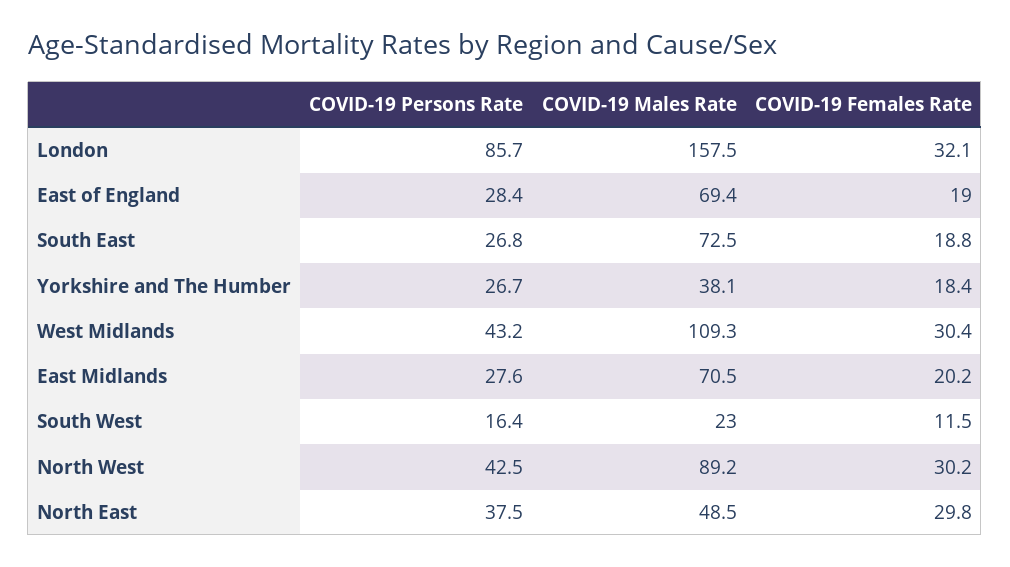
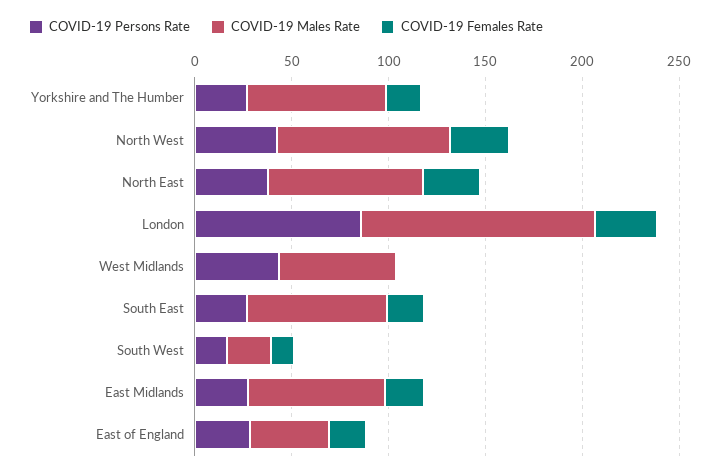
COVID-19 Males Rate, London: 157.5 -> 120
COVID-19 Males Rate, East of England: 69.4 -> 40
COVID-19 Males Rate, Yorkshire and The Humber: 38.1 -> 70
COVID-19 Males Rate, West Midlands: 109.3 -> 60
COVID-19 Females Rate, West Midlands: 30.4 -> 0
COVID-19 Males Rate, North East: 48.5 -> 80

